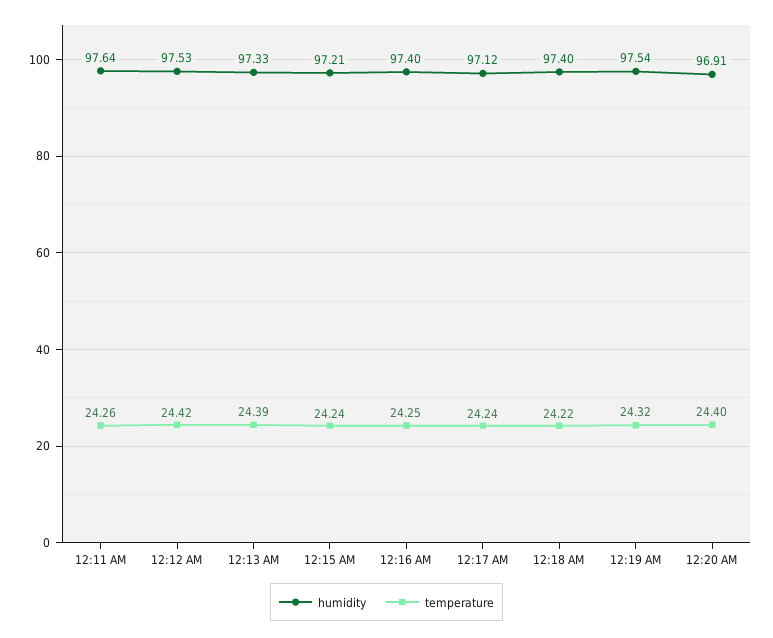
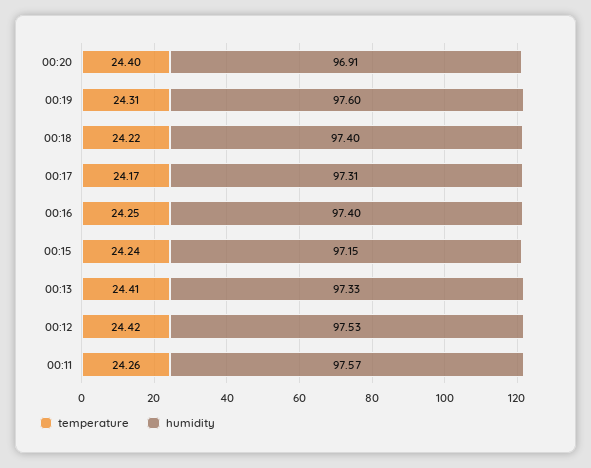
humidity, 12:11 AM: 97.64 -> 97.57
temperature, 12:13 AM: 24.39 -> 24.41
humidity, 12:15 AM: 97.21 -> 97.15
humidity, 12:17 AM: 97.12 -> 97.31
temperature, 12:17 AM: 24.24 -> 24.17
humidity, 12:19 AM: 97.54 -> 97.6
temperature, 12:19 AM: 24.32 -> 24.31

